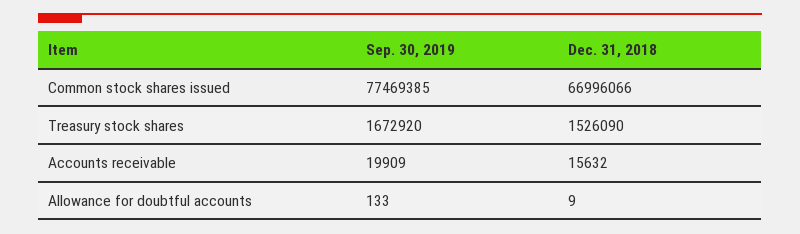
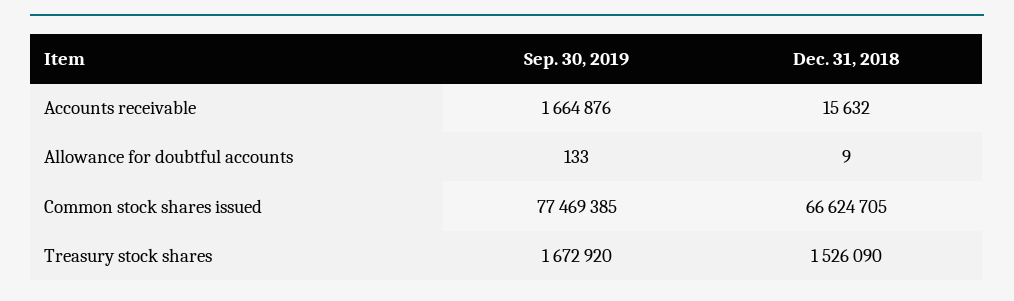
Dec. 31, 2018, Common stock shares issued: 66996066 -> 66624705
Sep. 30, 2019, Accounts receivable: 19909 -> 1664876

